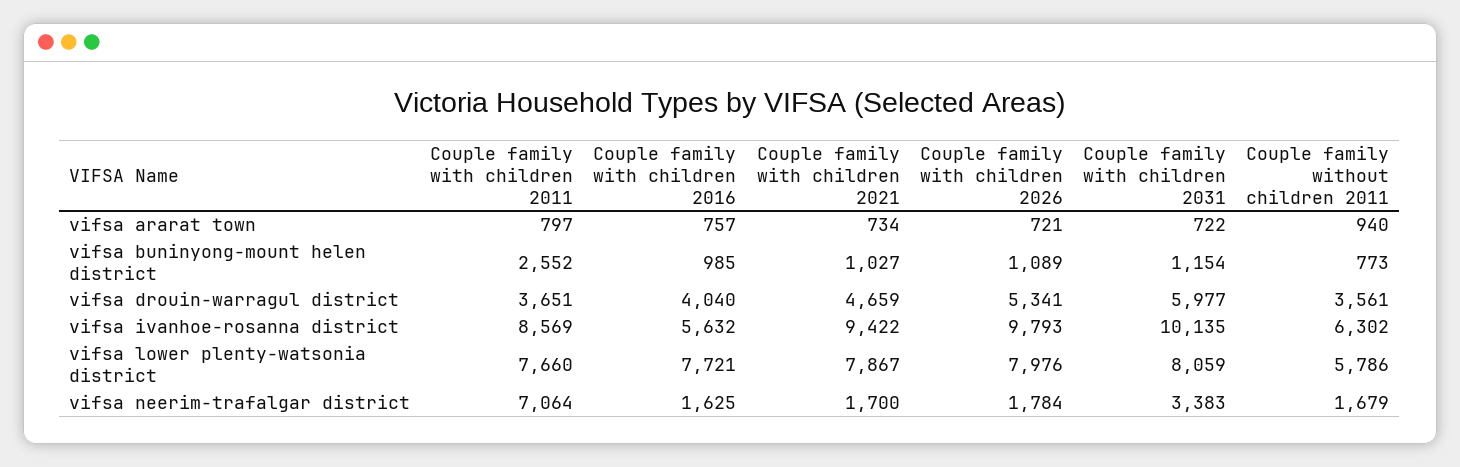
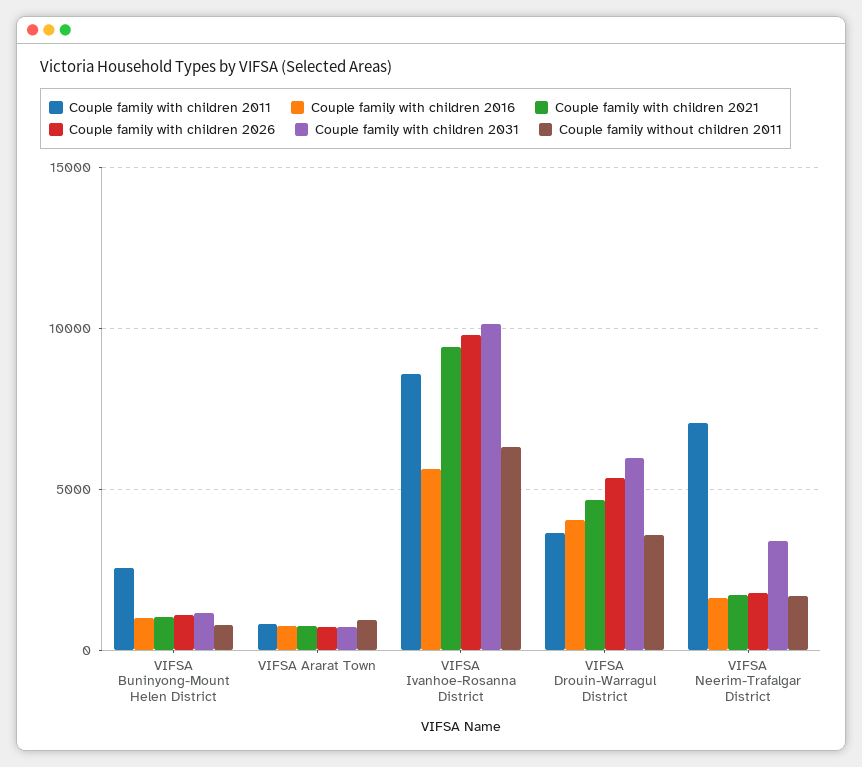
Couple family with children 2011, vifsa lower plenty-watsonia district: 7660 -> none
Couple family with children 2016, vifsa lower plenty-watsonia district: 7721 -> none
Couple family with children 2021, vifsa lower plenty-watsonia district: 7867 -> none
Couple family with children 2026, vifsa lower plenty-watsonia district: 7976 -> none
Couple family with children 2031, vifsa lower plenty-watsonia district: 8059 -> none
Couple family without children 2011, vifsa lower plenty-watsonia district: 5786 -> none

